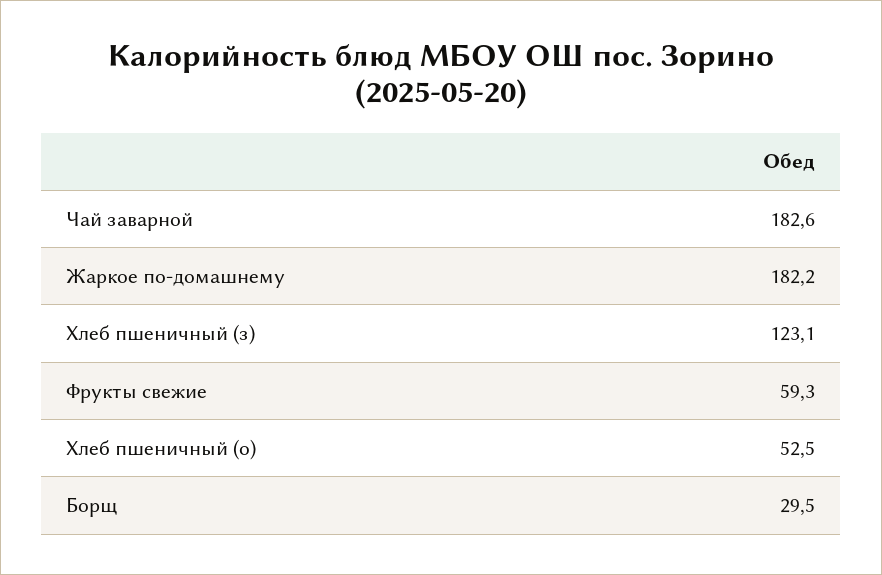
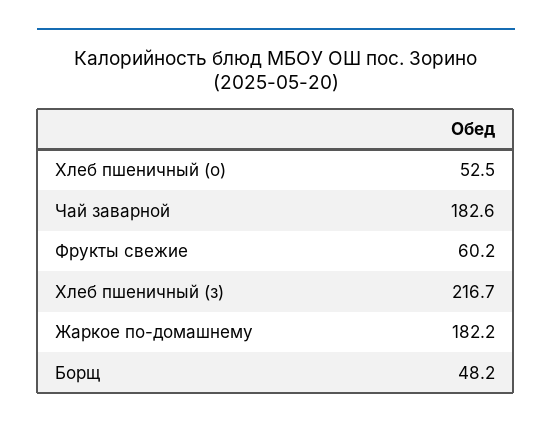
Хлеб пшеничный (з): 123.1 -> 216.7
Фрукты свежие: 59.3 -> 60.2
Борщ: 29.5 -> 48.2

